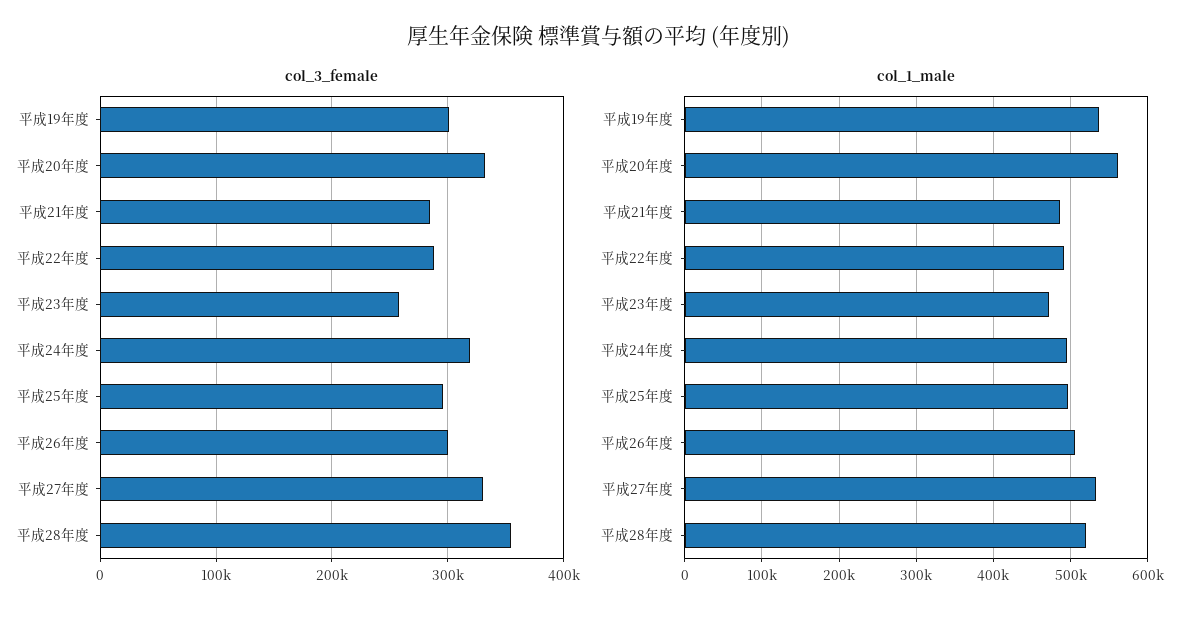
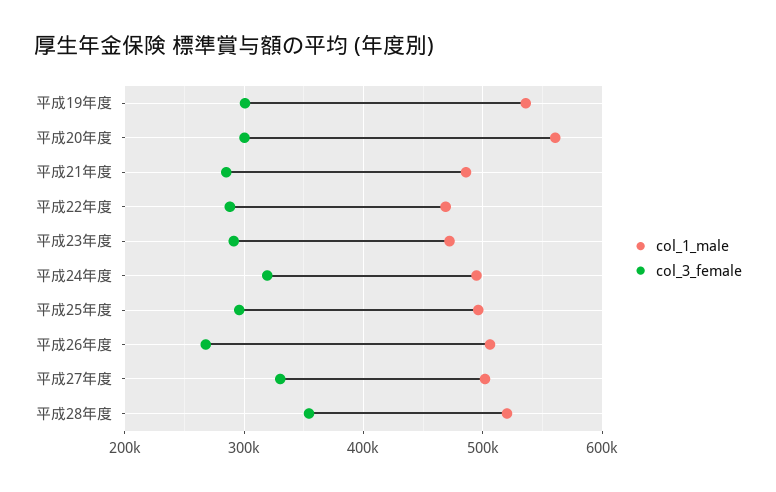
col_3_female, 平成20年度: 330000 -> 300000
col_3_female, 平成23年度: 260000 -> 290000
col_3_female, 平成26年度: 300000 -> 270000
col_1_male, 平成22年度: 490000 -> 470000
col_1_male, 平成27年度: 530000 -> 500000

